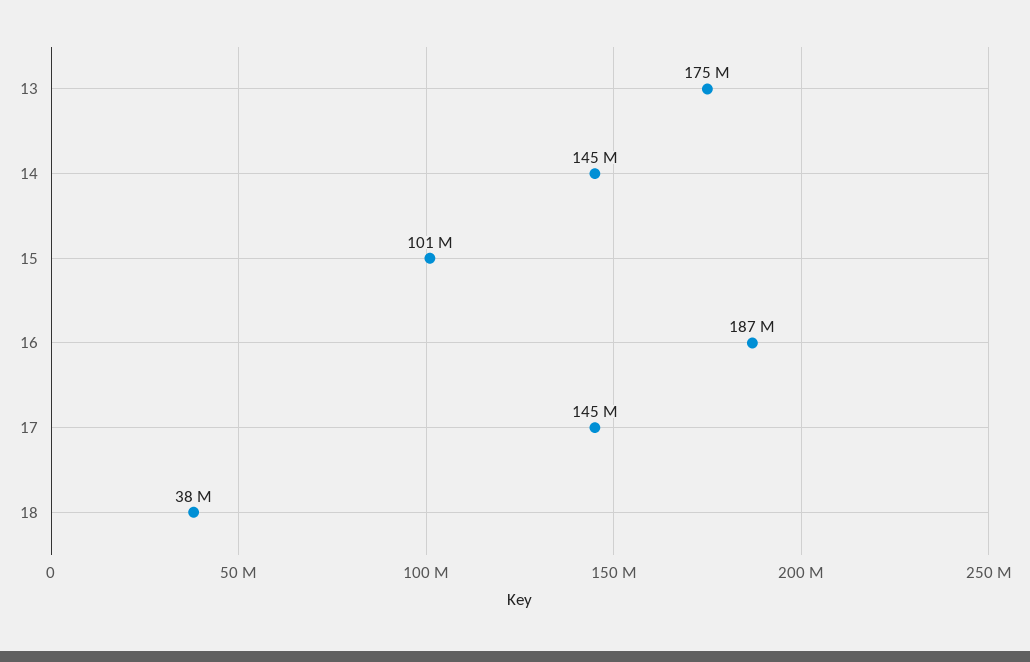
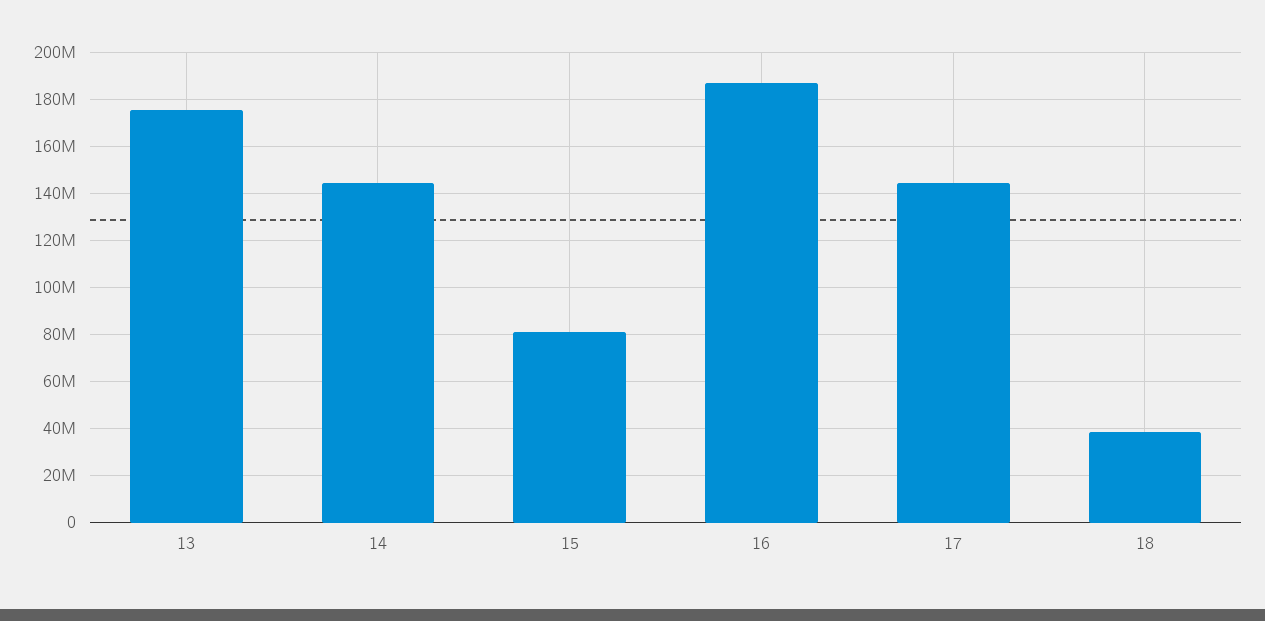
15: 101000000 -> 80000000

